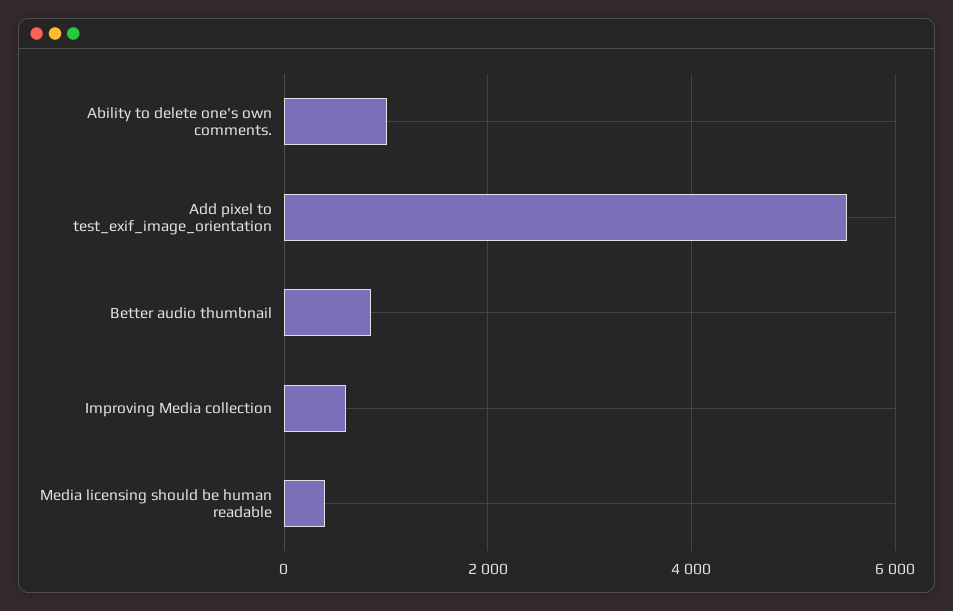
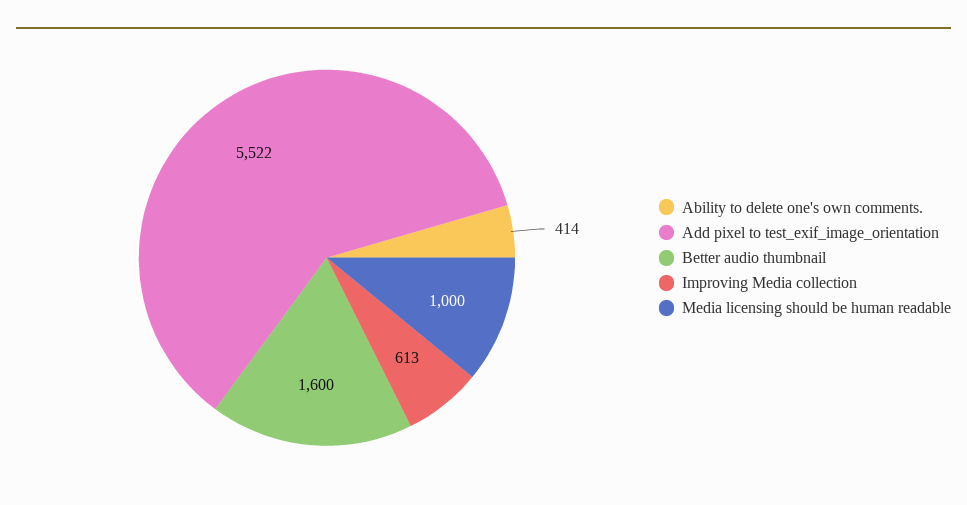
Ability to delete one's own comments.: 1000 -> 414
Better audio thumbnail: 800 -> 1600
Media licensing should be human readable: 400 -> 1000

